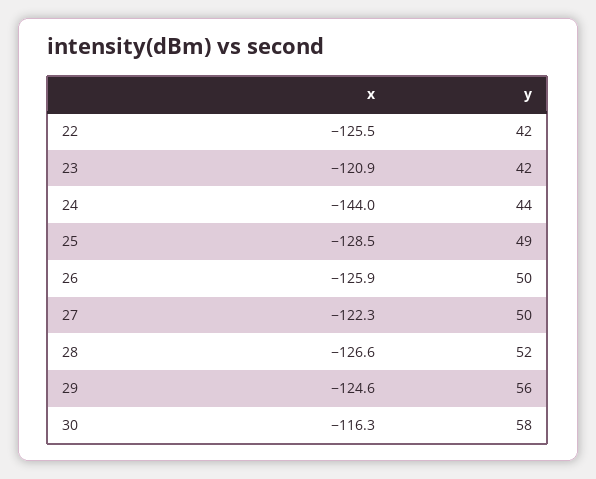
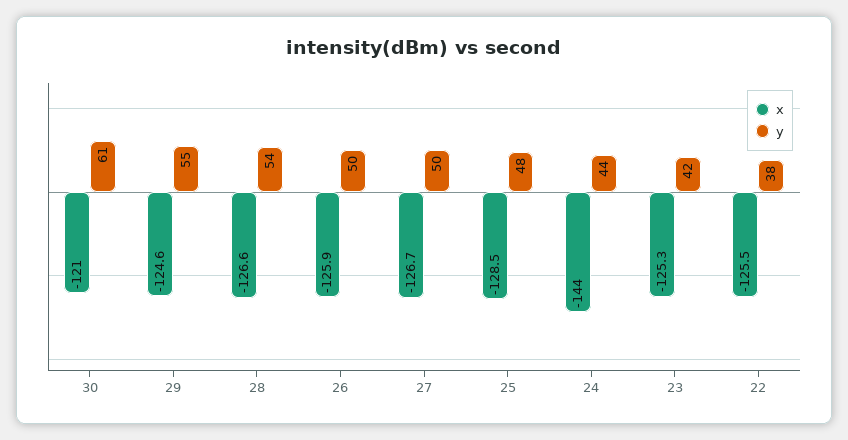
y, 22: 42 -> 38
x, 23: -120.9 -> -125.3
y, 25: 49 -> 48
x, 27: -122.3 -> -126.7
y, 28: 52 -> 54
y, 29: 56 -> 55
x, 30: -116.3 -> -121
y, 30: 58 -> 61

